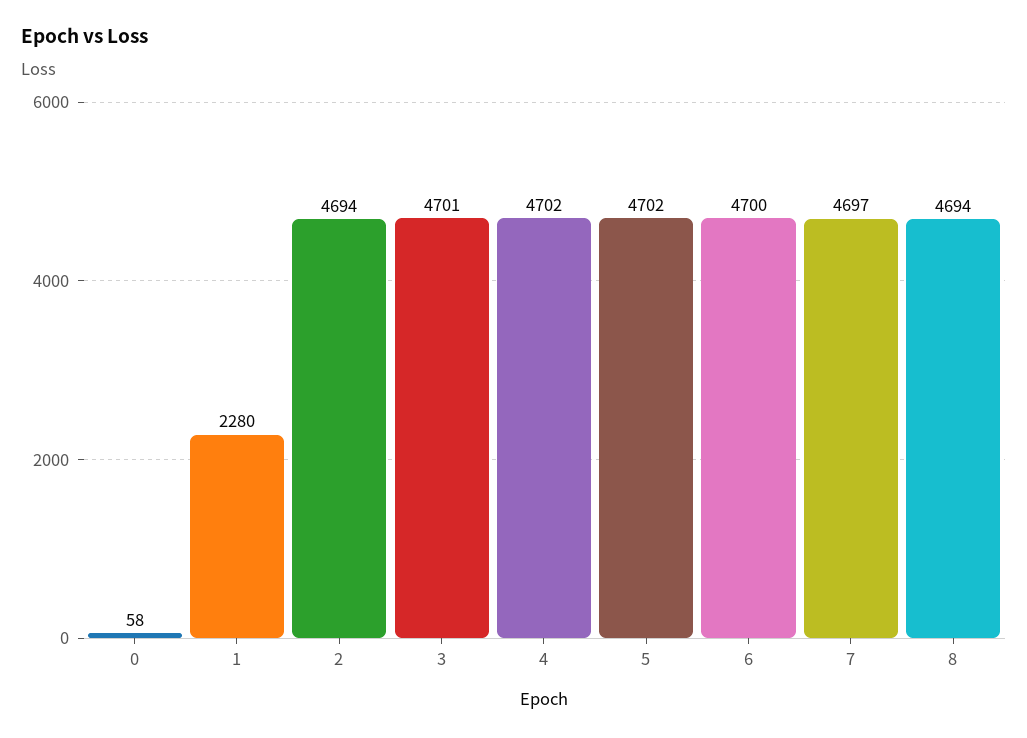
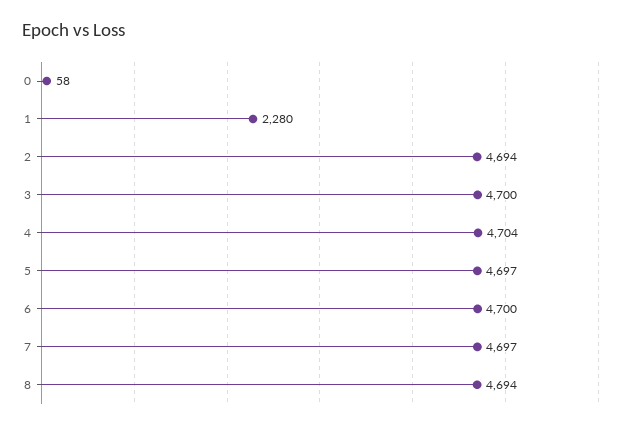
3: 4701 -> 4700
4: 4702 -> 4704
5: 4702 -> 4697

